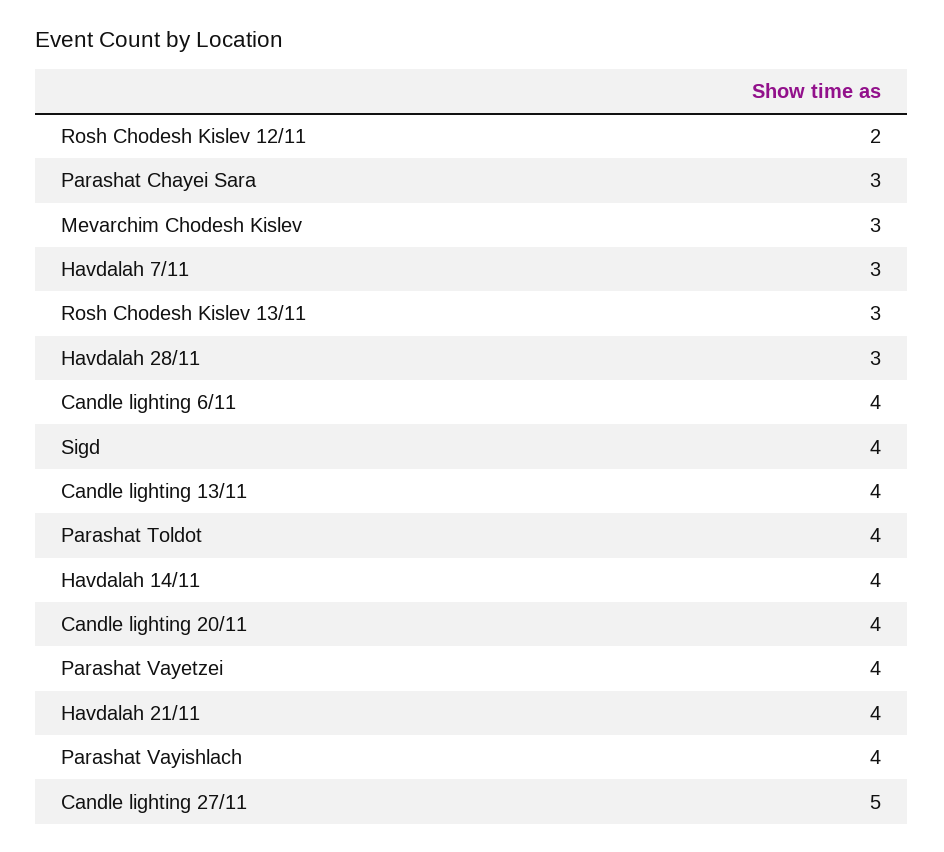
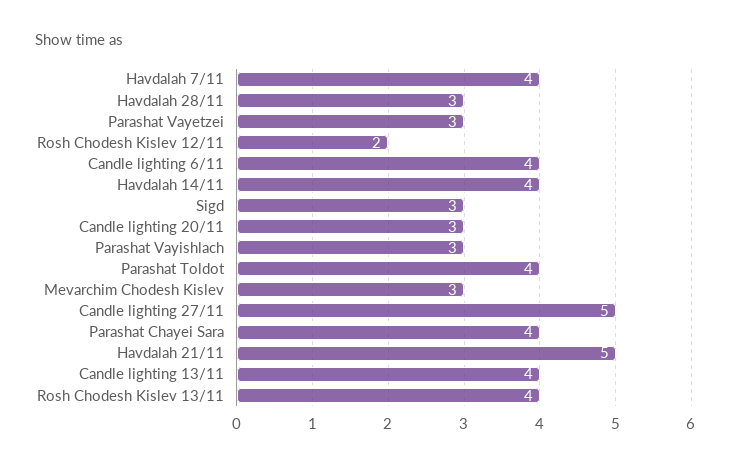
Parashat Chayei Sara: 3 -> 4
Havdalah 7/11: 3 -> 4
Rosh Chodesh Kislev 13/11: 3 -> 4
Sigd: 4 -> 3
Candle lighting 20/11: 4 -> 3
Parashat Vayetzei: 4 -> 3
Havdalah 21/11: 4 -> 5
Parashat Vayishlach: 4 -> 3

